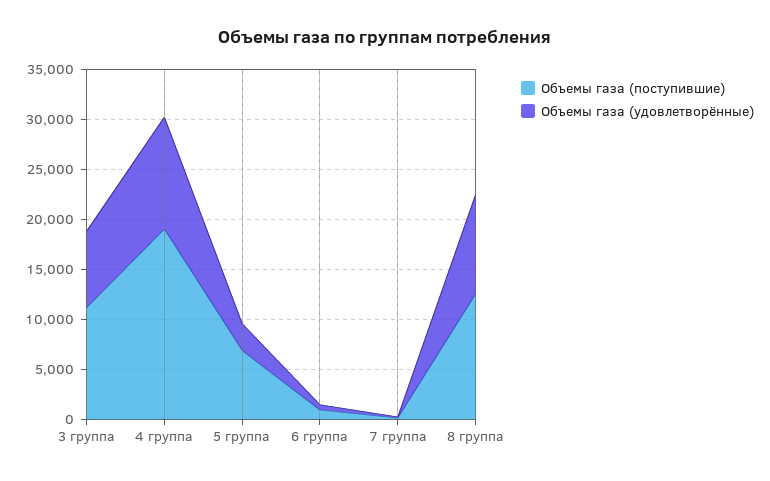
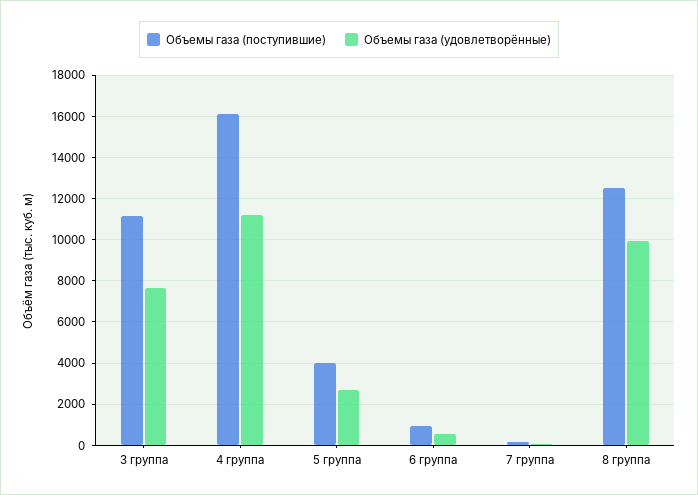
Объемы газа (поступившие), 4 группа: 19000 -> 16000
Объемы газа (поступившие), 5 группа: 7000 -> 4000

